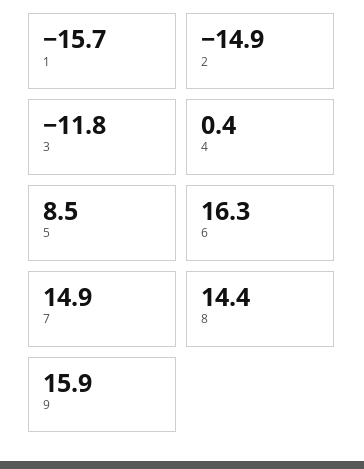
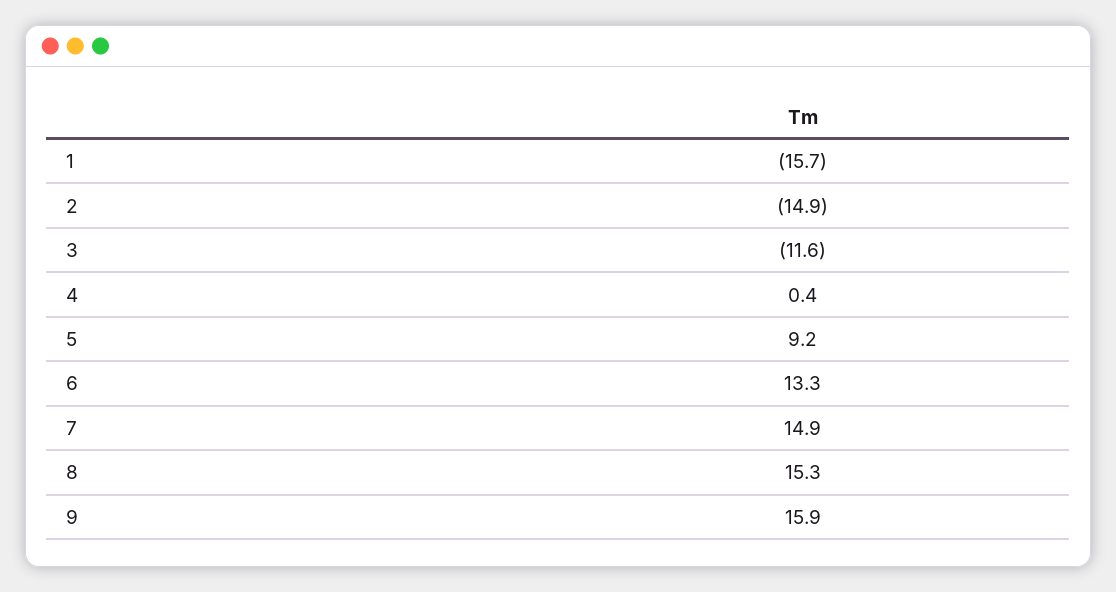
3: -11.8 -> -11.6
5: 8.5 -> 9.2
6: 16.3 -> 13.3
8: 14.4 -> 15.3

